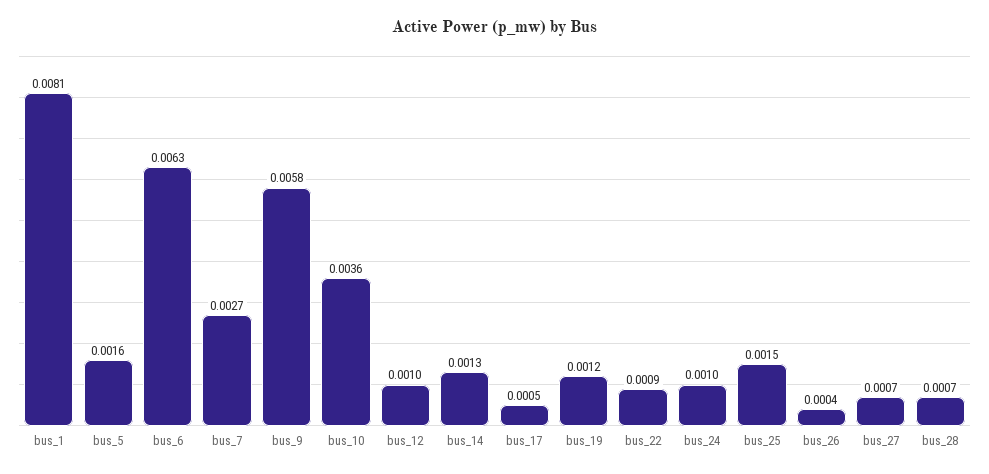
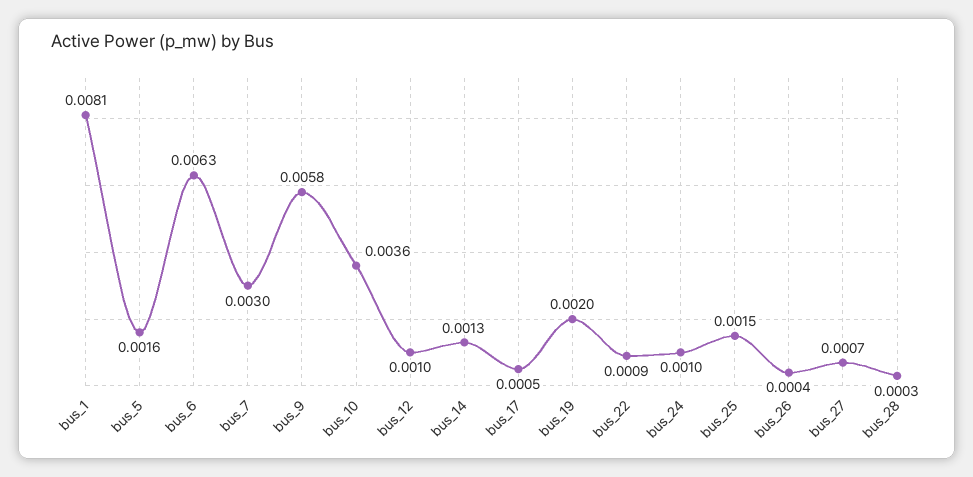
bus_7: 0.0027 -> 0.003
bus_19: 0.0012 -> 0.002
bus_28: 0.0007 -> 0.0003

